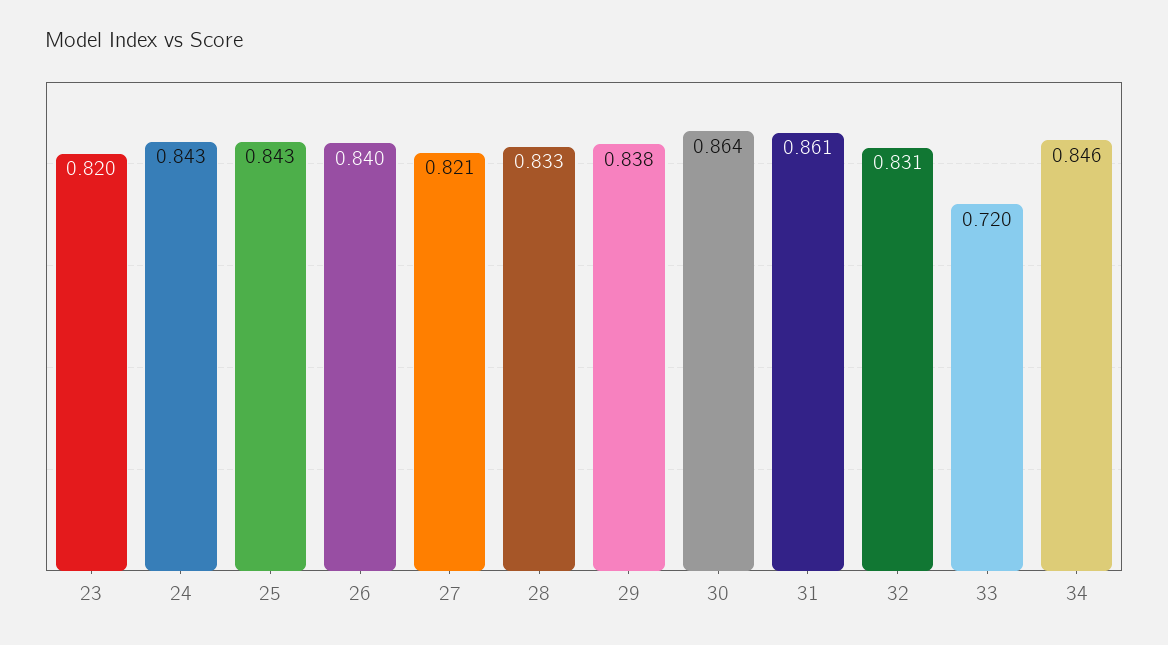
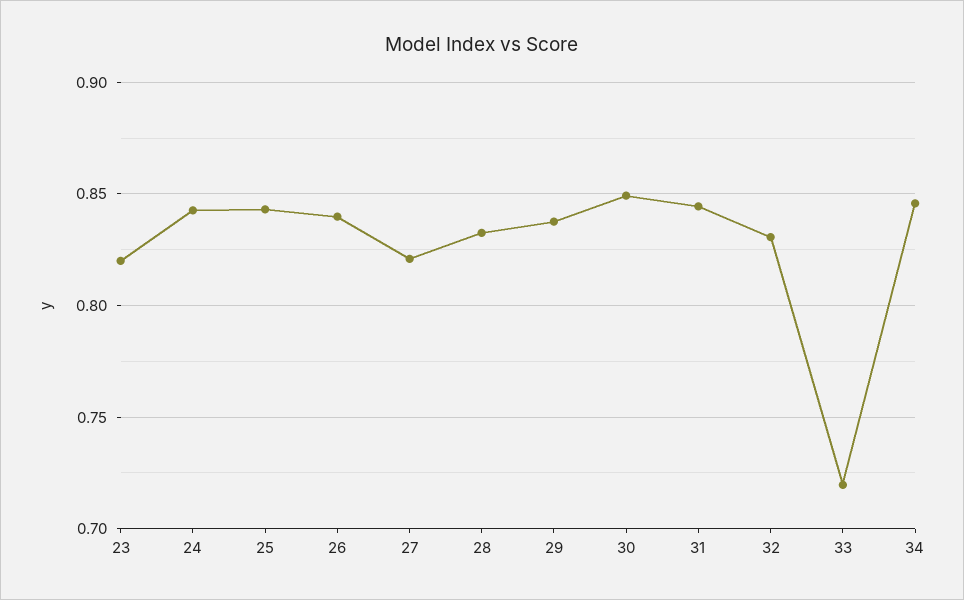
30: 0.864 -> 0.85
31: 0.861 -> 0.845

